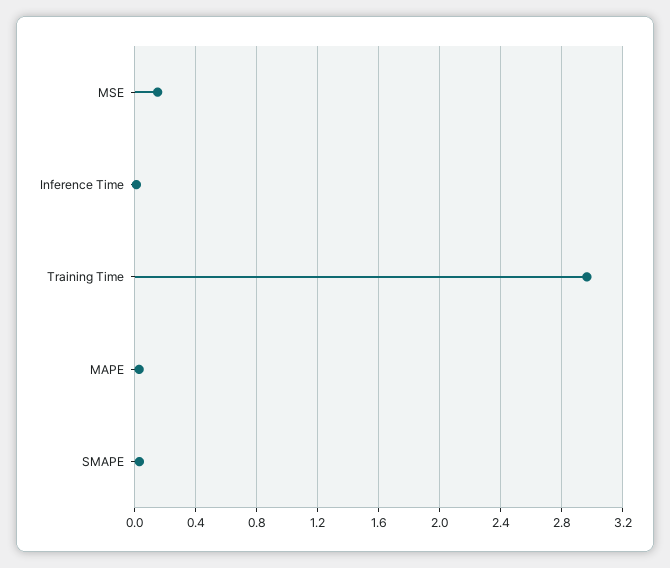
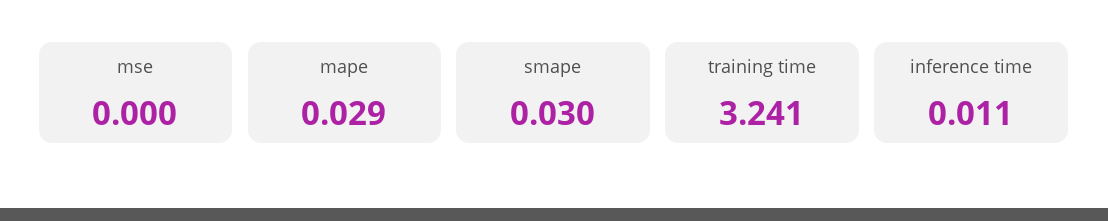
MSE: 0.15 -> 0
Training Time: 2.95 -> 3.241

